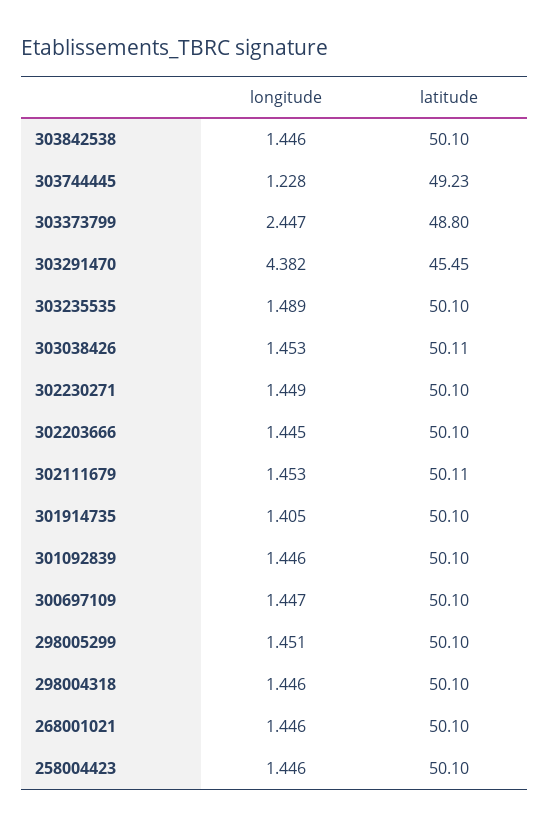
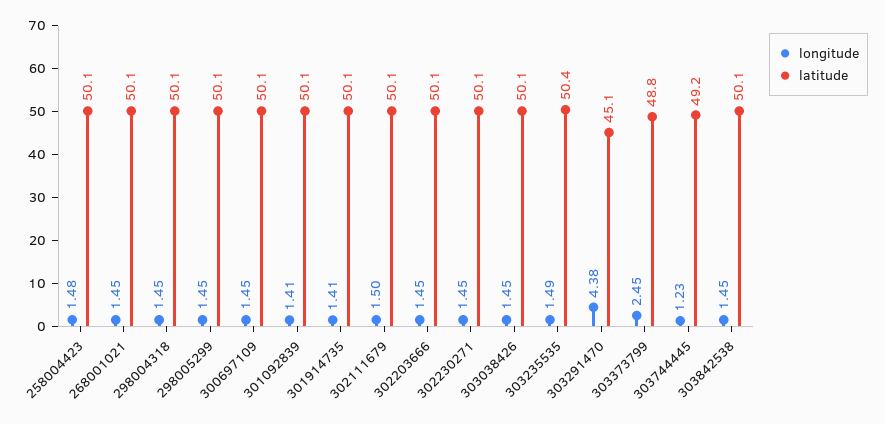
latitude, 303291470: 45.45 -> 45.1
latitude, 303235535: 50.1 -> 50.4
longitude, 302111679: 1.453 -> 1.5
longitude, 301092839: 1.446 -> 1.41
longitude, 258004423: 1.446 -> 1.48

